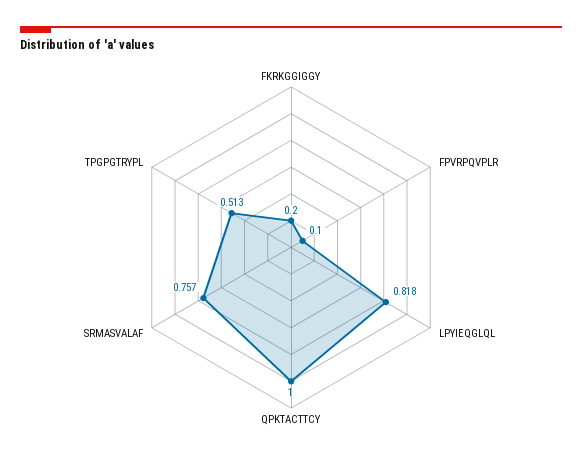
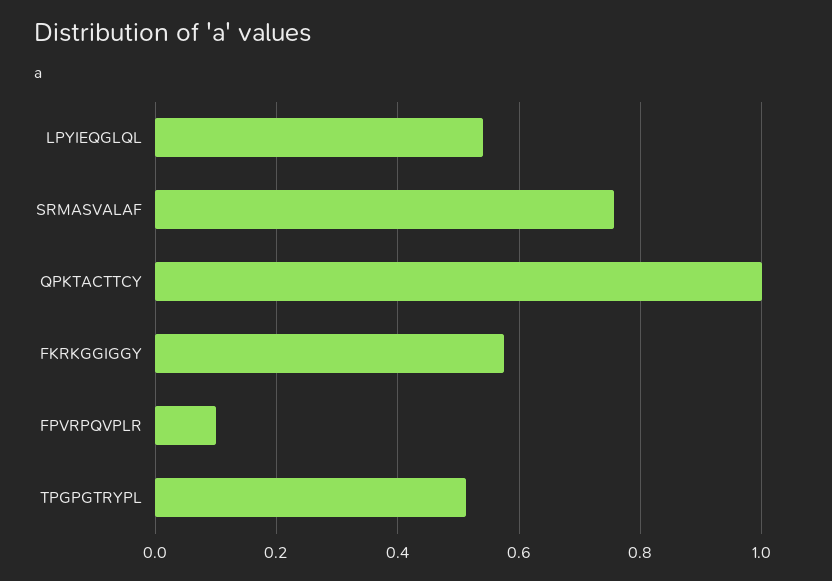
FKRKGGIGGY: 0.2 -> 0.58
LPYIEQGLQL: 0.818 -> 0.54

